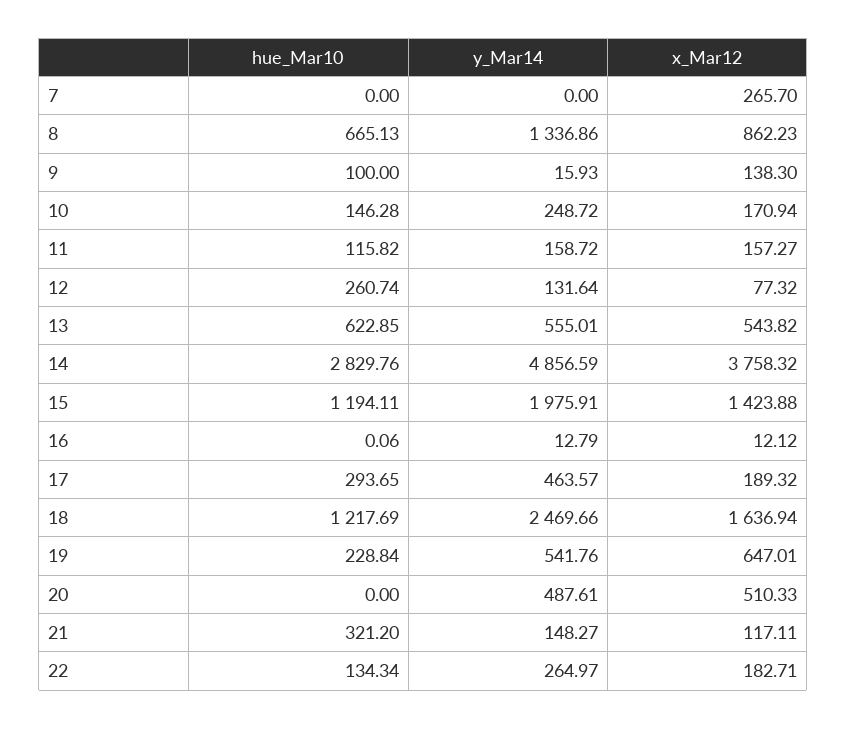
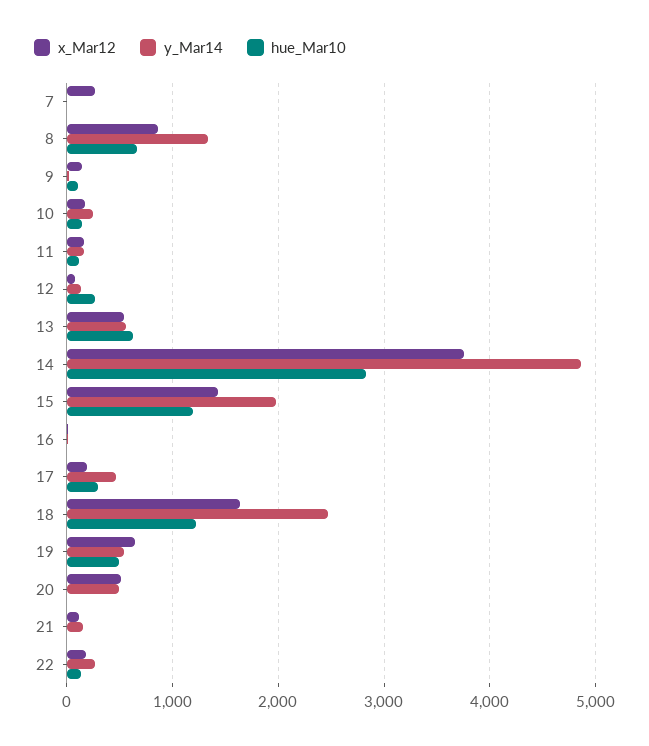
hue_Mar10, 19: 228.84 -> 500
hue_Mar10, 21: 321.2 -> 0

